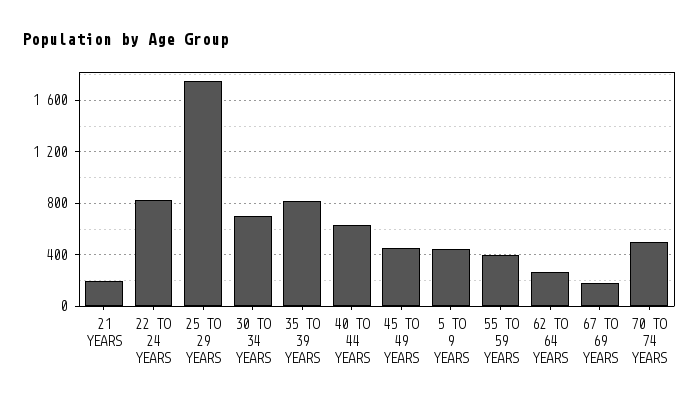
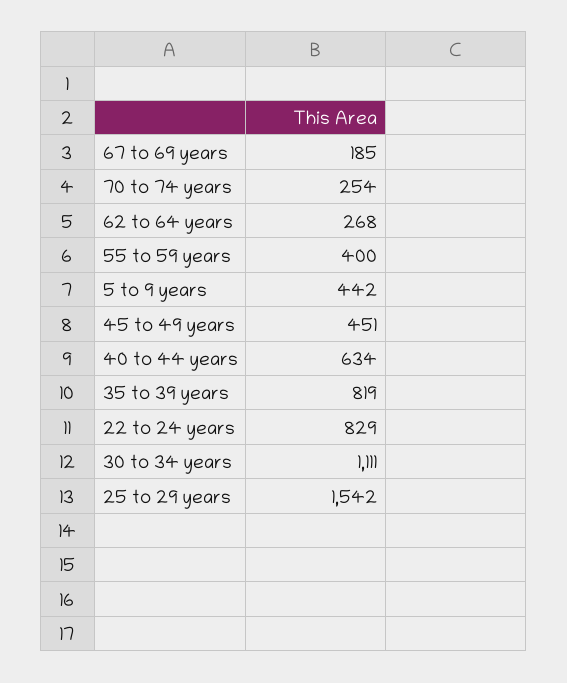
21 YEARS: 200 -> none
25 TO 29 YEARS: 1750 -> 1542
30 TO 34 YEARS: 700 -> 1111
70 TO 74 YEARS: 500 -> 254

